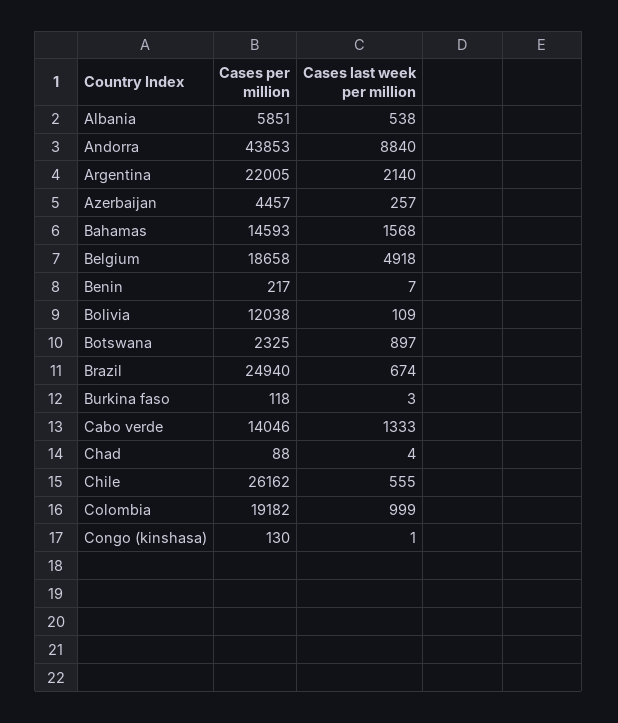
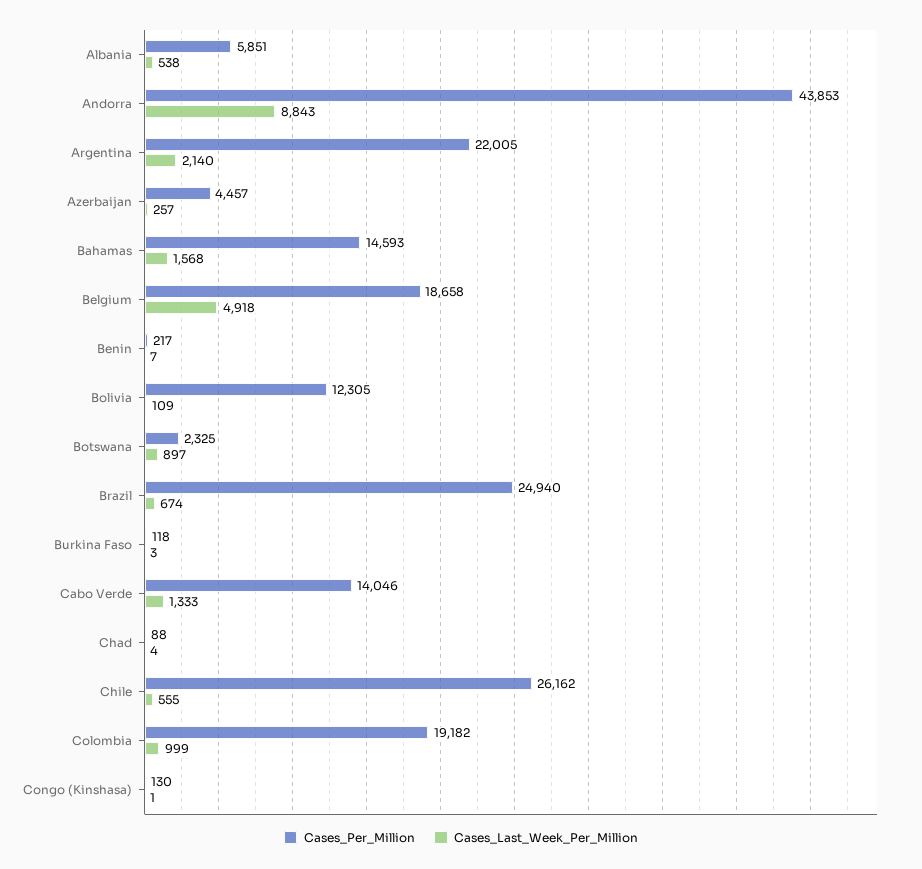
Cases last week per million, Andorra: 8840 -> 8843
Cases per million, Bolivia: 12038 -> 12305

